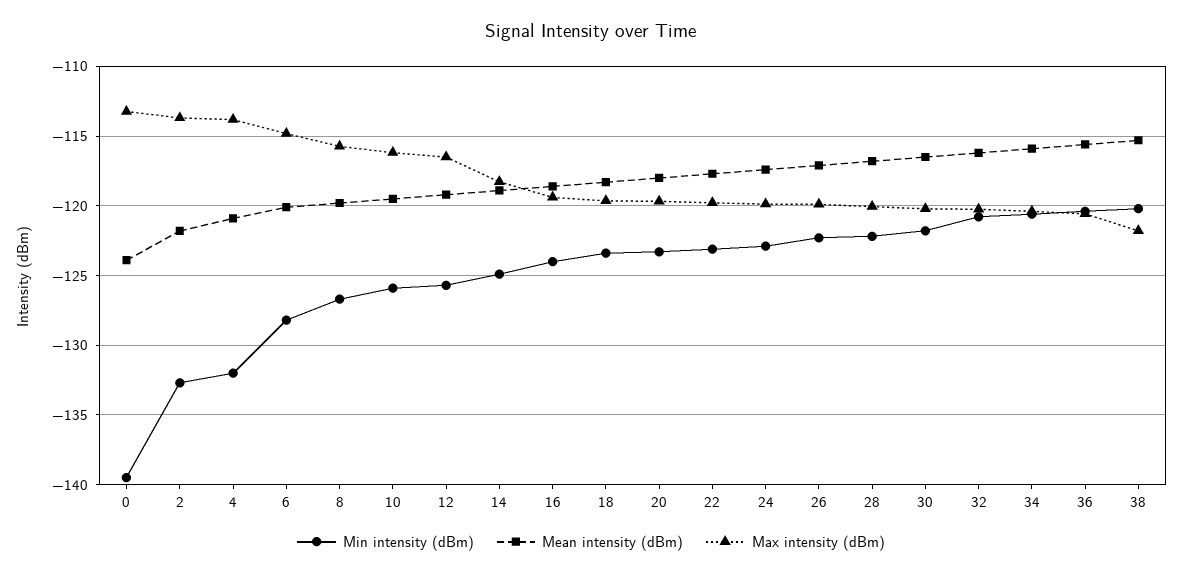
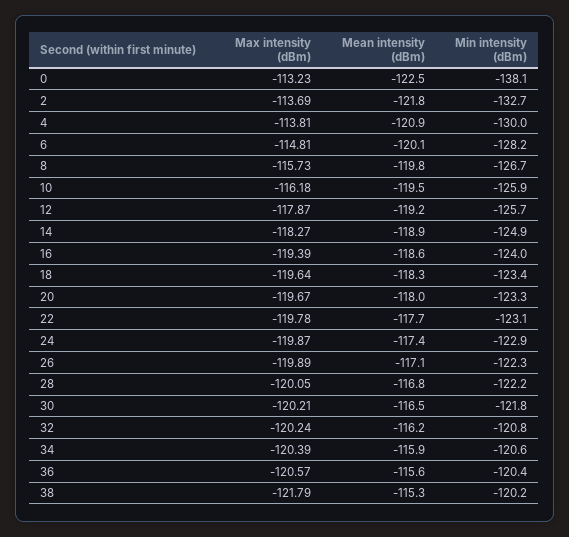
Min intensity (dBm), 0: -139.5 -> -138.1
Mean intensity (dBm), 0: -124 -> -122.5
Min intensity (dBm), 4: -132 -> -130
Max intensity (dBm), 12: -116.5 -> -117.87

